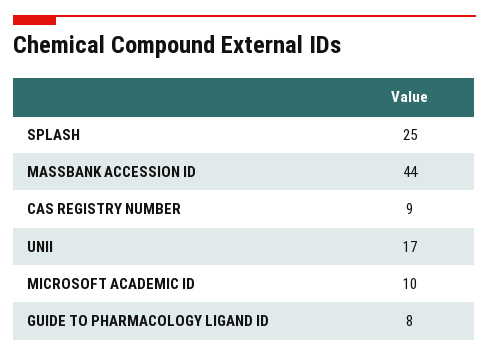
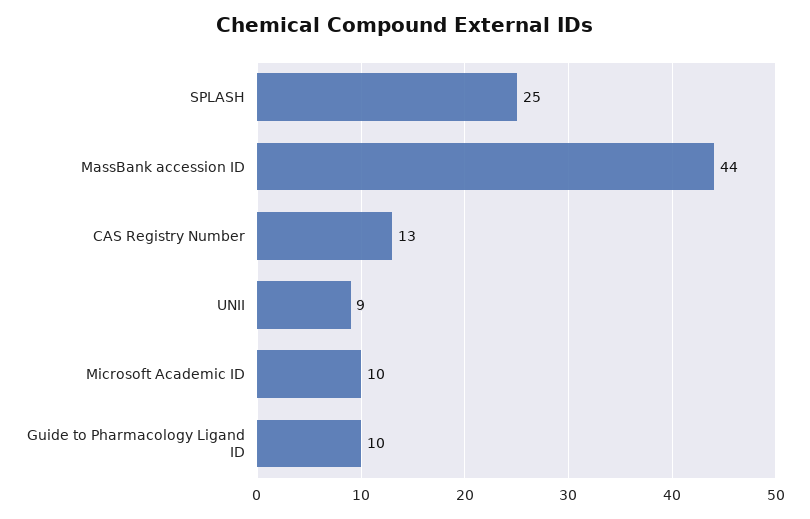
CAS REGISTRY NUMBER: 9 -> 13
UNII: 17 -> 9
GUIDE TO PHARMACOLOGY LIGAND ID: 8 -> 10

